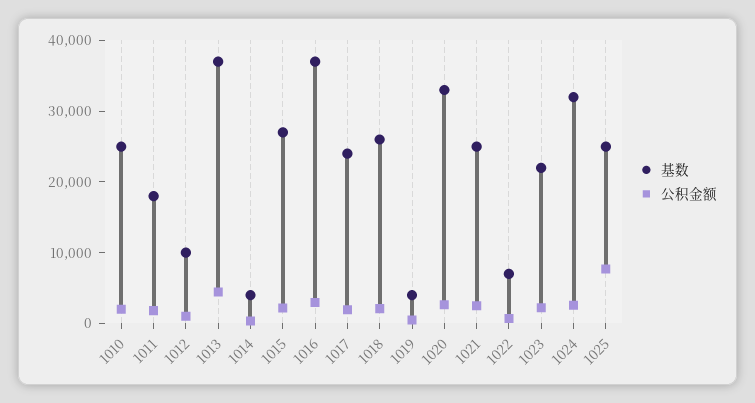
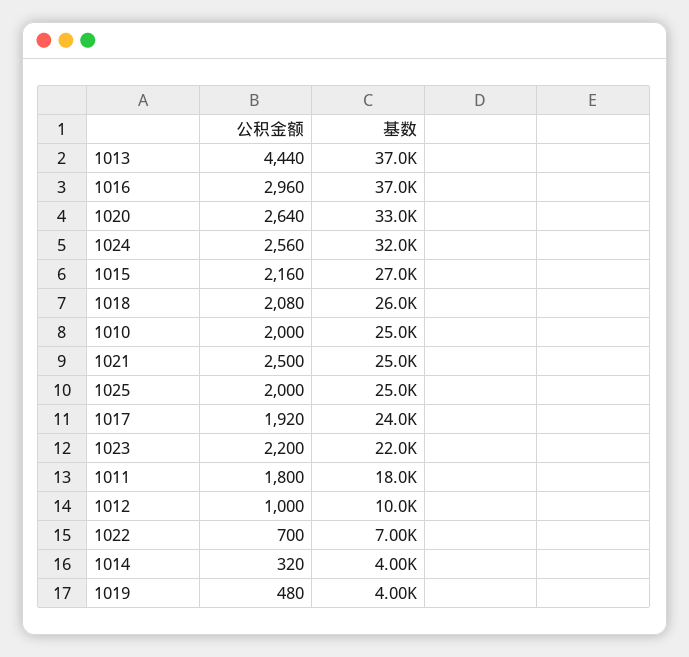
公积金额, 1025: 8000 -> 2000

